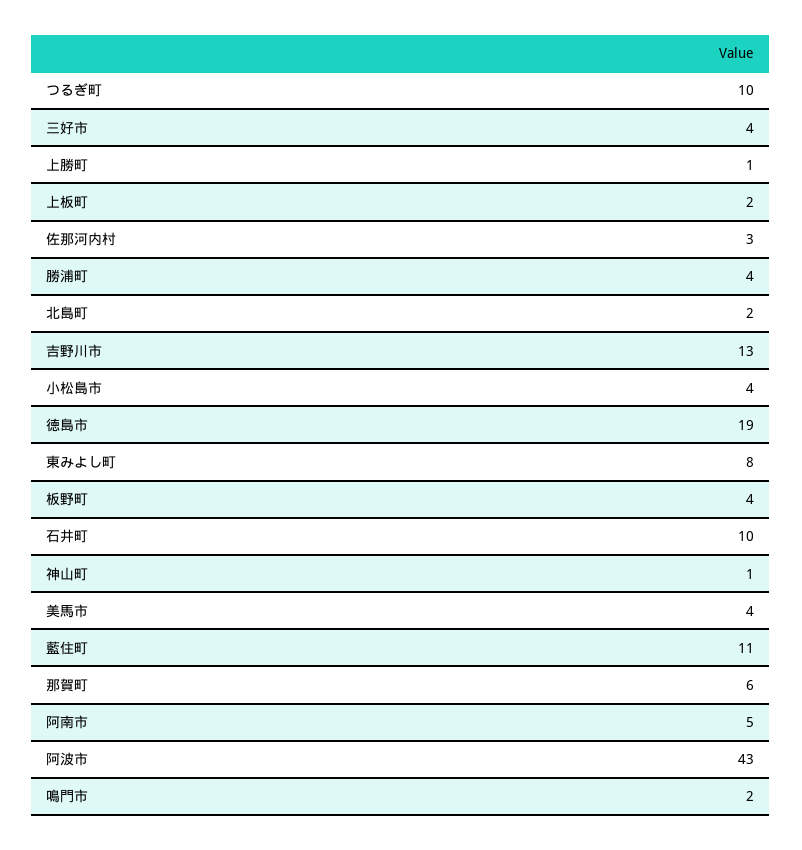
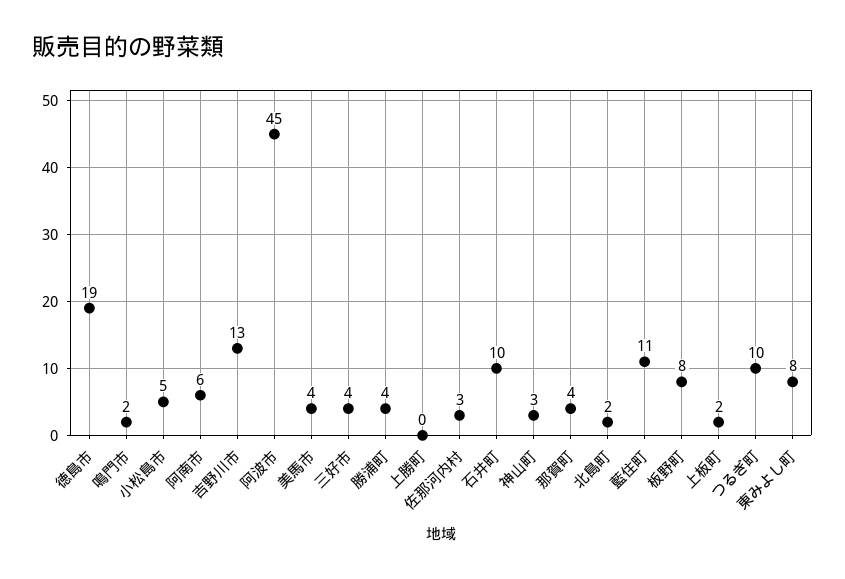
上勝町: 1 -> 0
小松島市: 4 -> 5
板野町: 4 -> 8
神山町: 1 -> 3
那賀町: 6 -> 4
阿南市: 5 -> 6
阿波市: 43 -> 45

